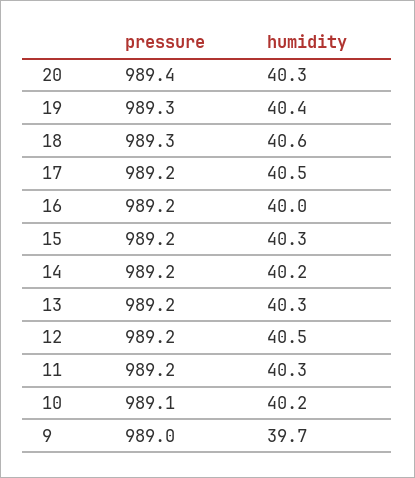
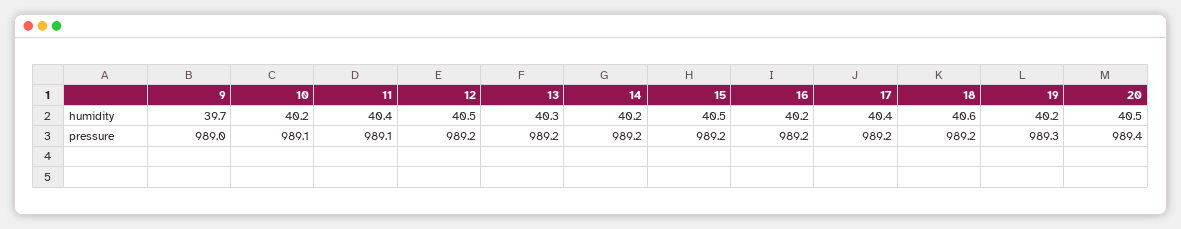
humidity, 20: 40.3 -> 40.5
humidity, 19: 40.4 -> 40.2
pressure, 18: 989.3 -> 989.2
humidity, 17: 40.5 -> 40.4
humidity, 16: 40 -> 40.2
humidity, 15: 40.3 -> 40.5
pressure, 11: 989.2 -> 989.1
humidity, 11: 40.3 -> 40.4

